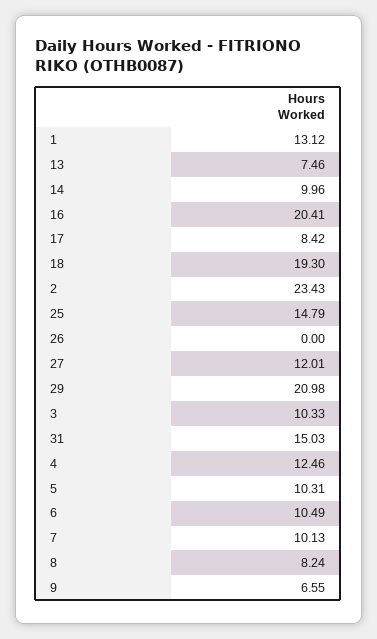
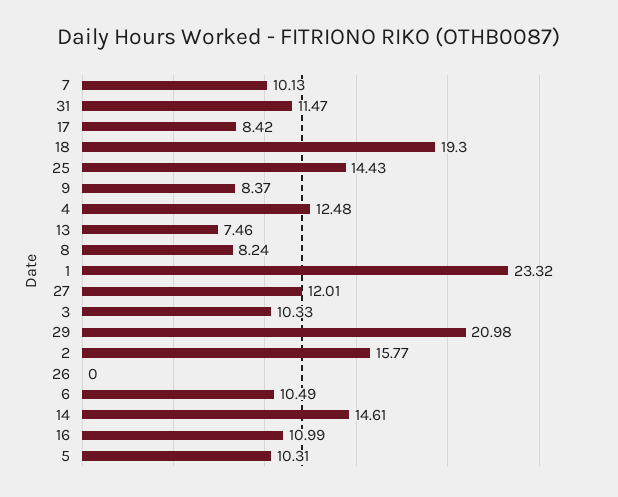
1: 13.12 -> 23.32
14: 9.96 -> 14.61
16: 20.41 -> 10.99
2: 23.43 -> 15.77
25: 14.79 -> 14.43
31: 15.03 -> 11.47
4: 12.46 -> 12.48
9: 6.55 -> 8.37

